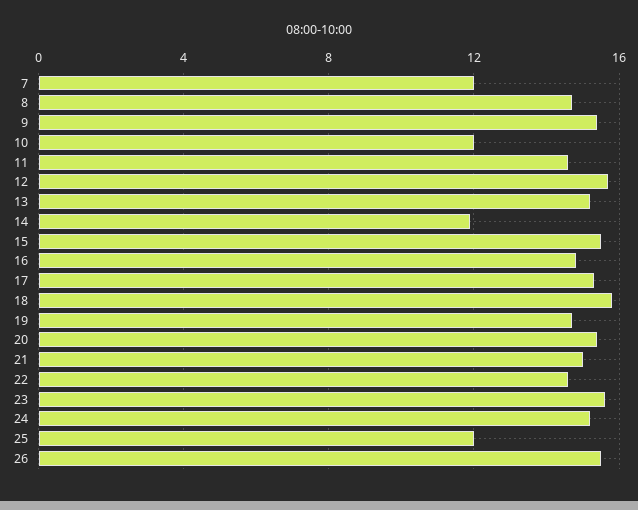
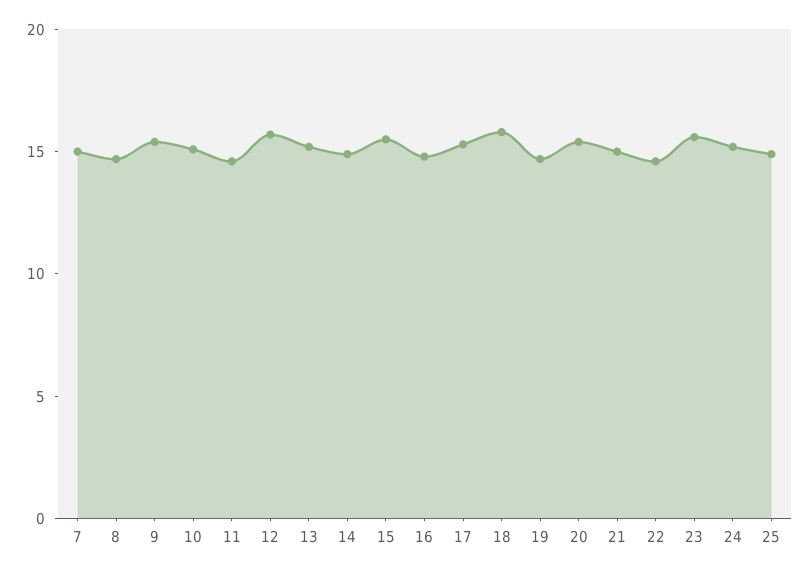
7: 12 -> 15
10: 12 -> 15
14: 12 -> 15
25: 12 -> 15
26: 15.5 -> none

